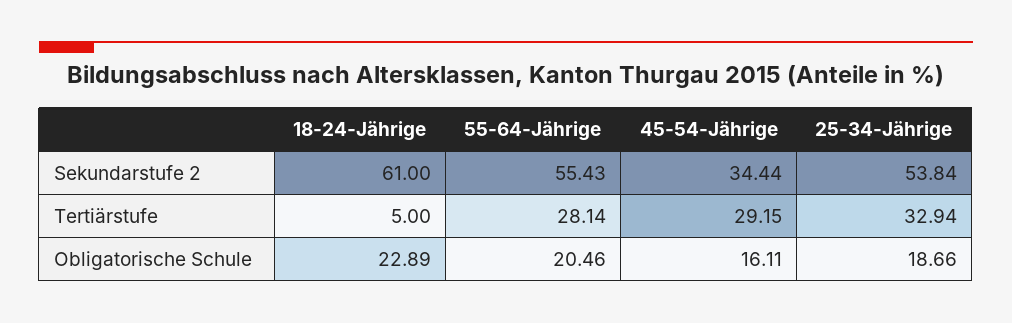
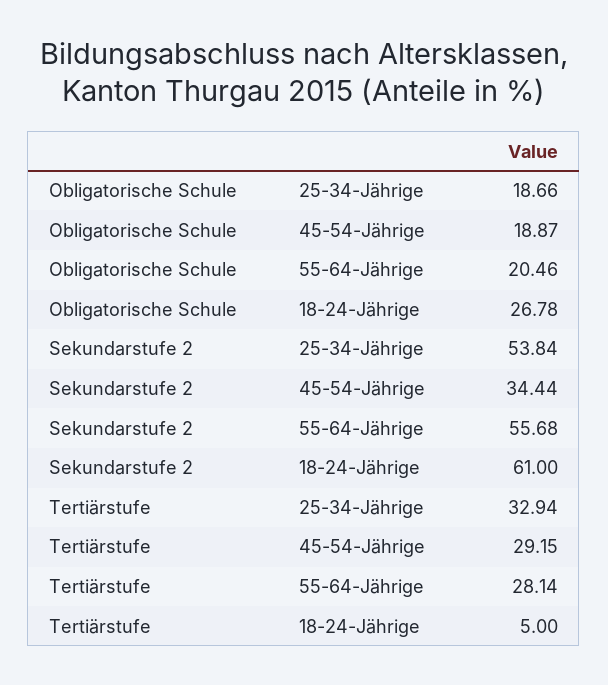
55-64-Jährige, Sekundarstufe 2: 55.43 -> 55.68
18-24-Jährige, Obligatorische Schule: 22.89 -> 26.78
45-54-Jährige, Obligatorische Schule: 16.11 -> 18.87

